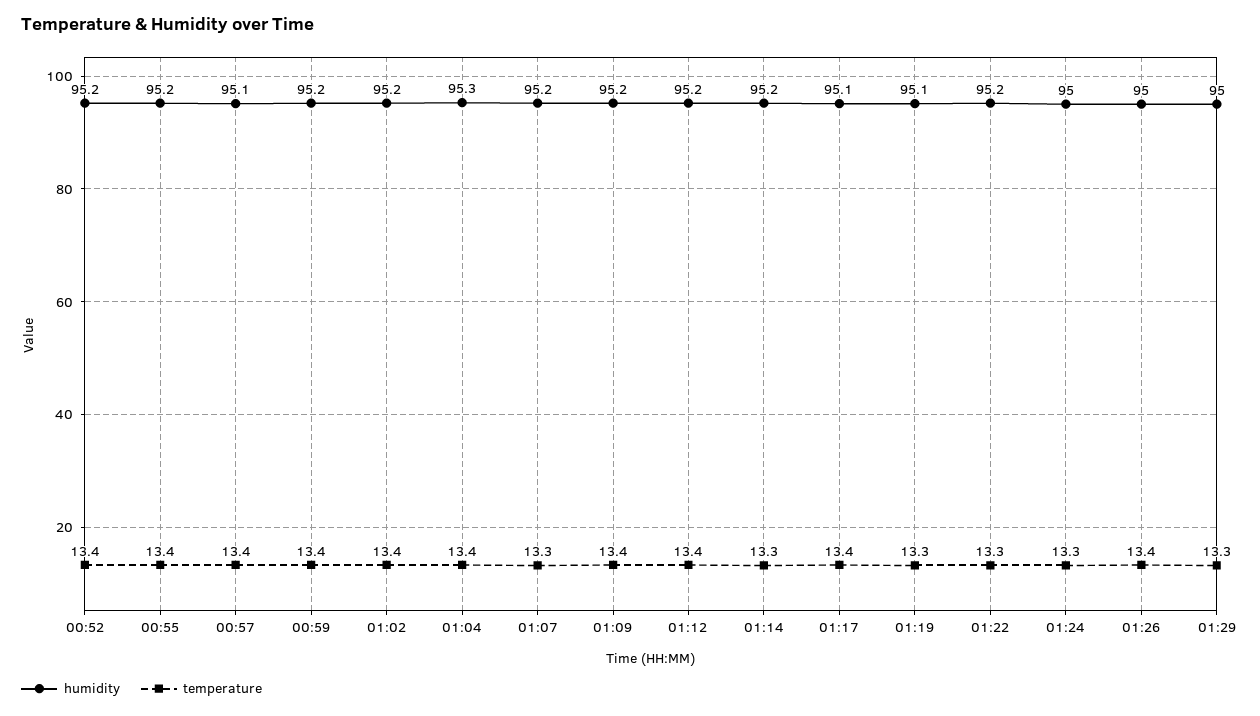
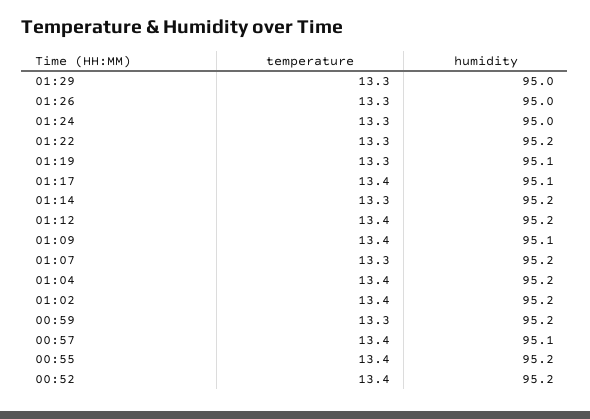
temperature, 00:59: 13.4 -> 13.3
humidity, 01:04: 95.3 -> 95.2
humidity, 01:09: 95.2 -> 95.1
temperature, 01:26: 13.4 -> 13.3

